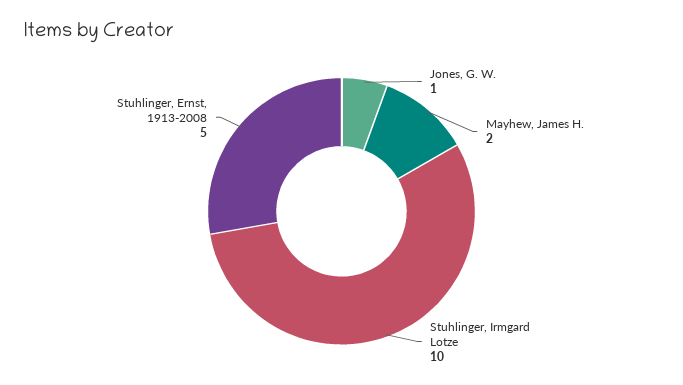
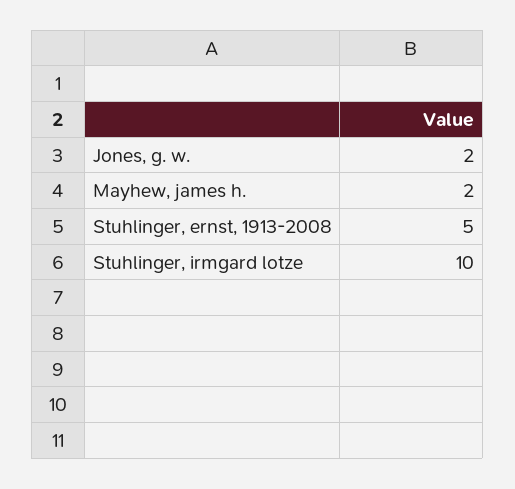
Jones, G. W.: 1 -> 2

